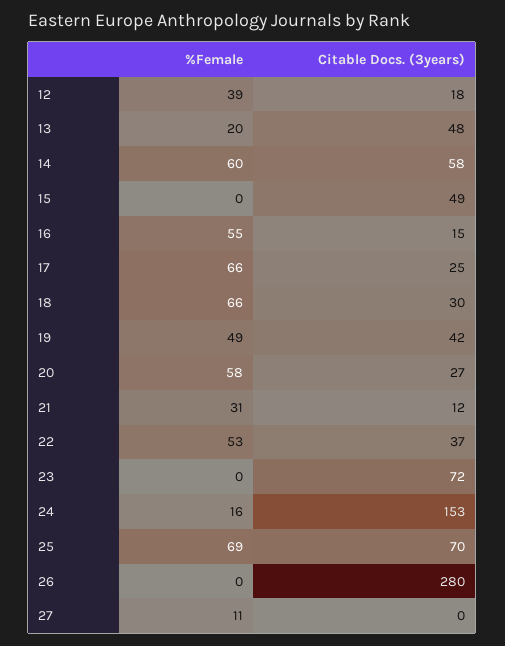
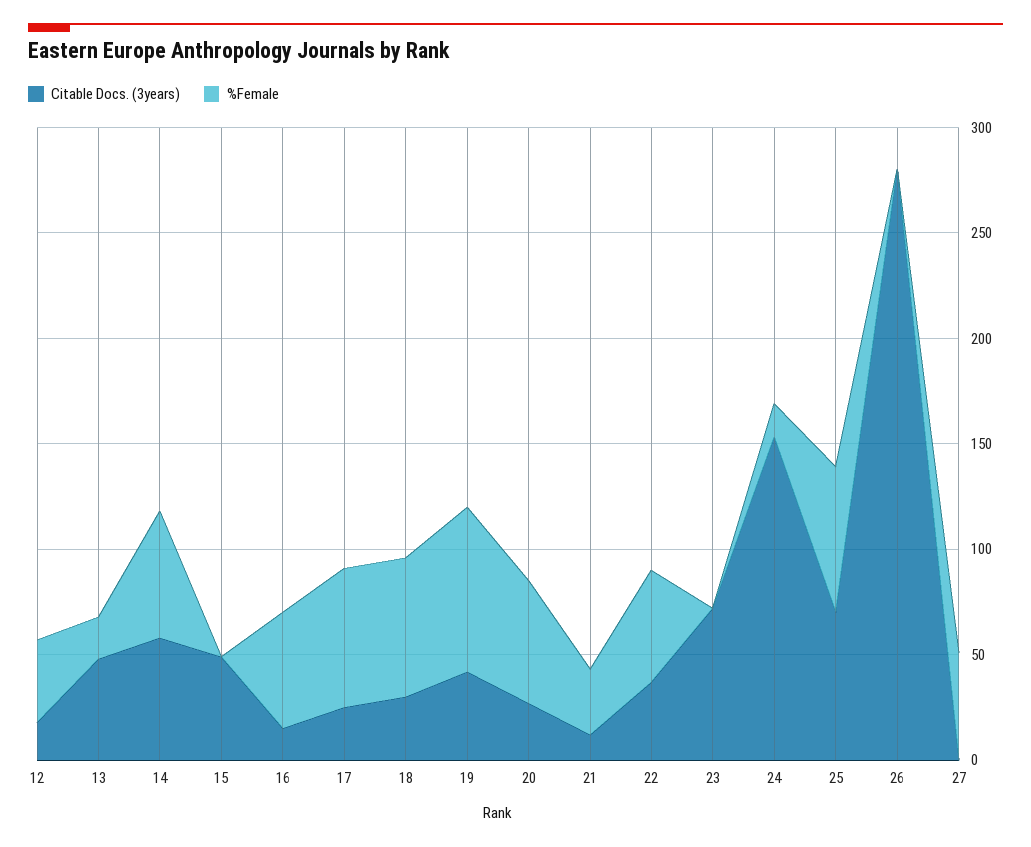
%Female, 19: 49 -> 80
%Female, 27: 11 -> 50

